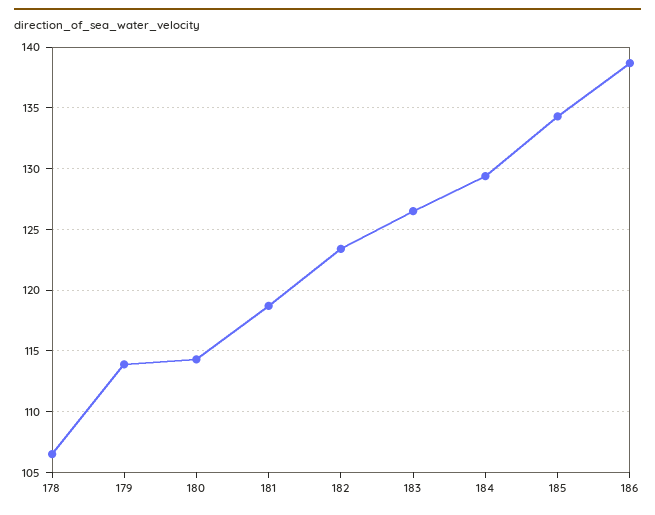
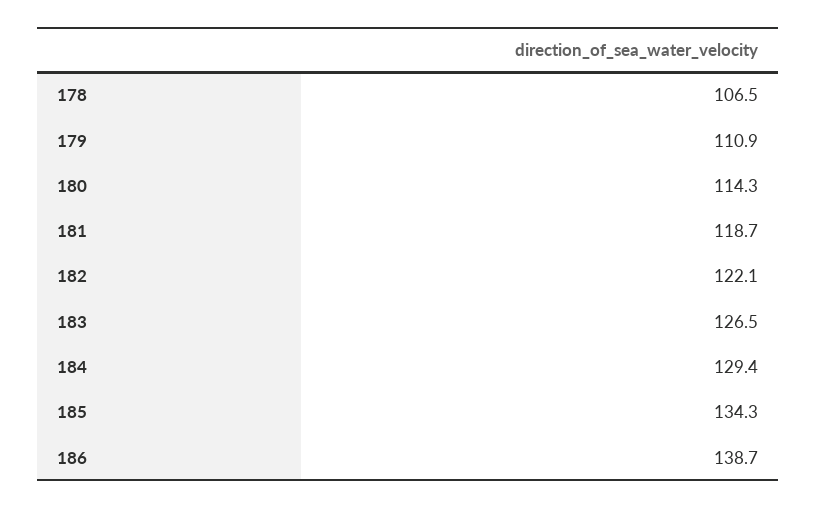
179: 114 -> 110.9
182: 123.5 -> 122.1

